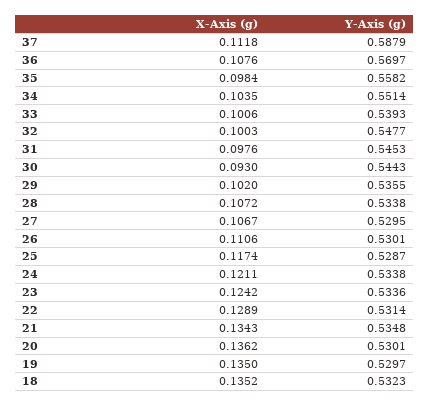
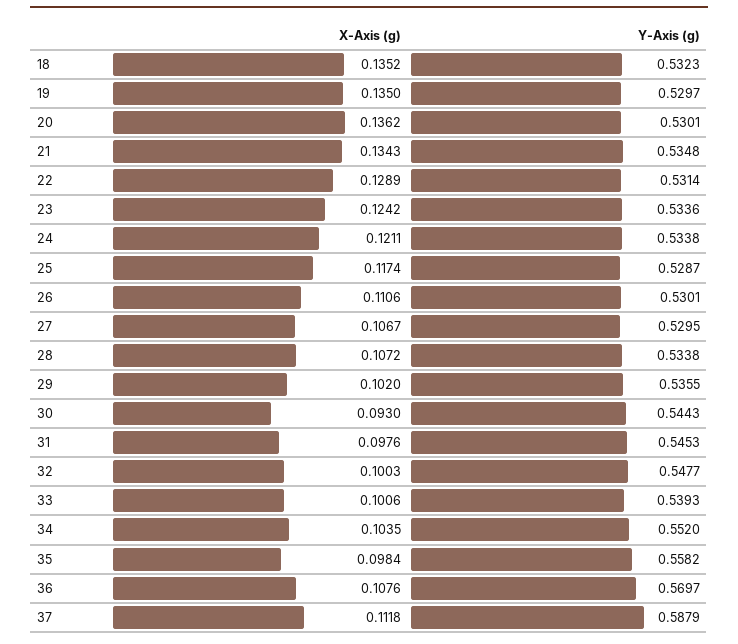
Y-Axis (g), 34: 0.5514 -> 0.552

